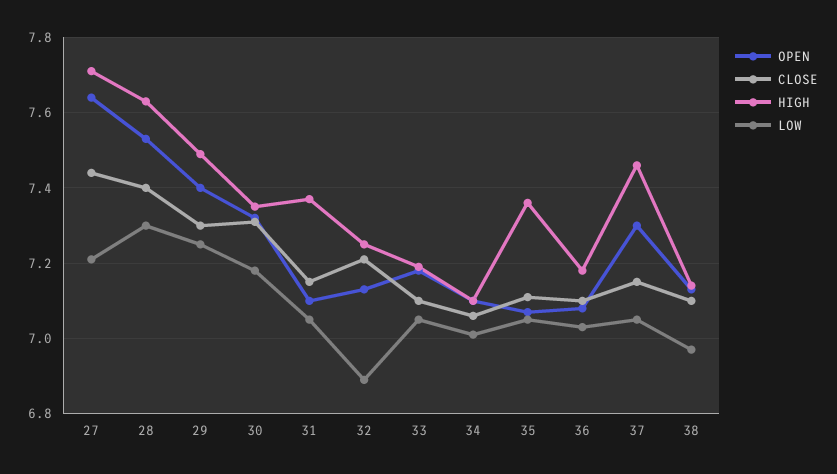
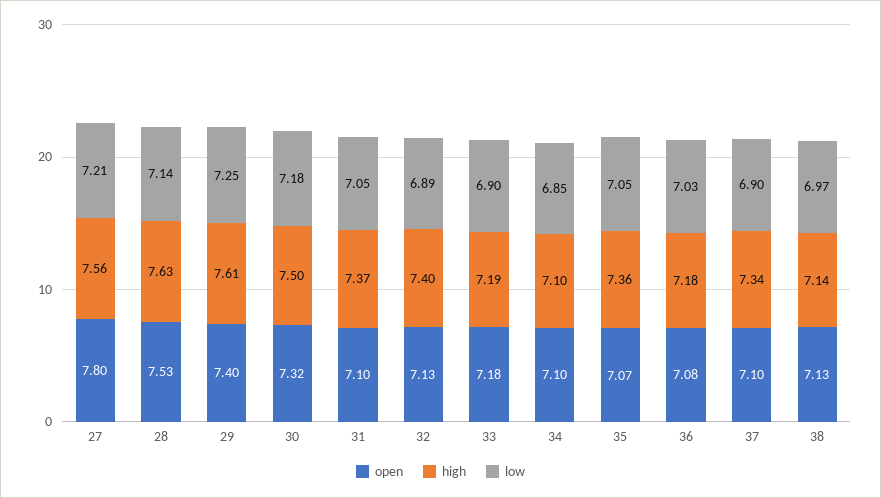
OPEN, 27: 7.65 -> 7.8
CLOSE, 27: 7.45 -> none
HIGH, 27: 7.7 -> 7.56
CLOSE, 28: 7.4 -> none
LOW, 28: 7.3 -> 7.14
CLOSE, 29: 7.3 -> none
HIGH, 29: 7.5 -> 7.61
CLOSE, 30: 7.3 -> none
HIGH, 30: 7.35 -> 7.5
CLOSE, 31: 7.15 -> none
CLOSE, 32: 7.2 -> none
HIGH, 32: 7.25 -> 7.4
CLOSE, 33: 7.1 -> none
LOW, 33: 7.05 -> 6.9
CLOSE, 34: 7.05 -> none
LOW, 34: 7 -> 6.85
CLOSE, 35: 7.1 -> none
CLOSE, 36: 7.1 -> none
OPEN, 37: 7.3 -> 7.1
CLOSE, 37: 7.15 -> none
HIGH, 37: 7.45 -> 7.34
LOW, 37: 7.05 -> 6.9
CLOSE, 38: 7.1 -> none

